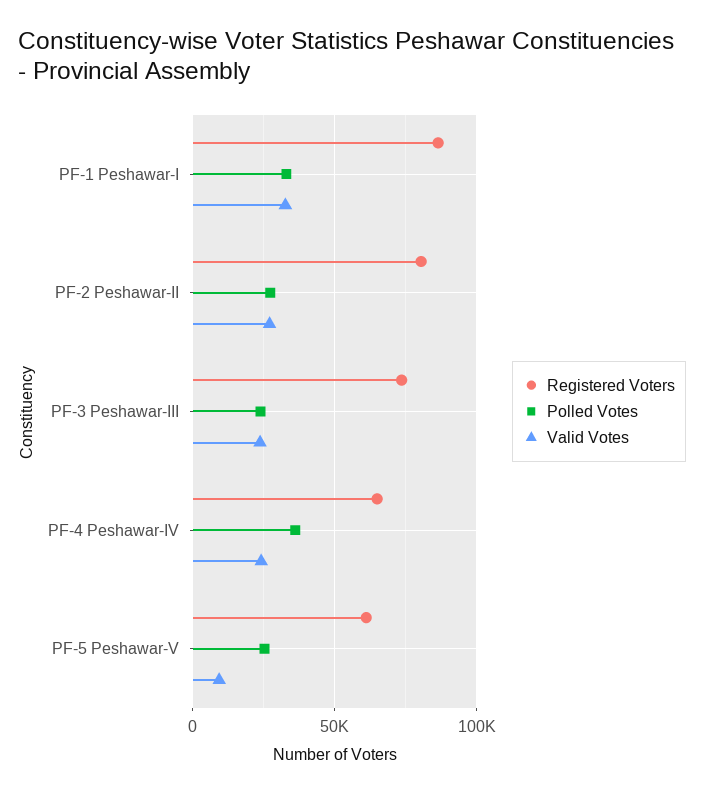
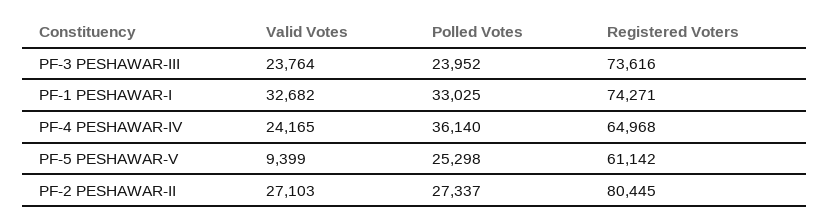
Registered Voters, PF-1 Peshawar-I: 85000 -> 74271

